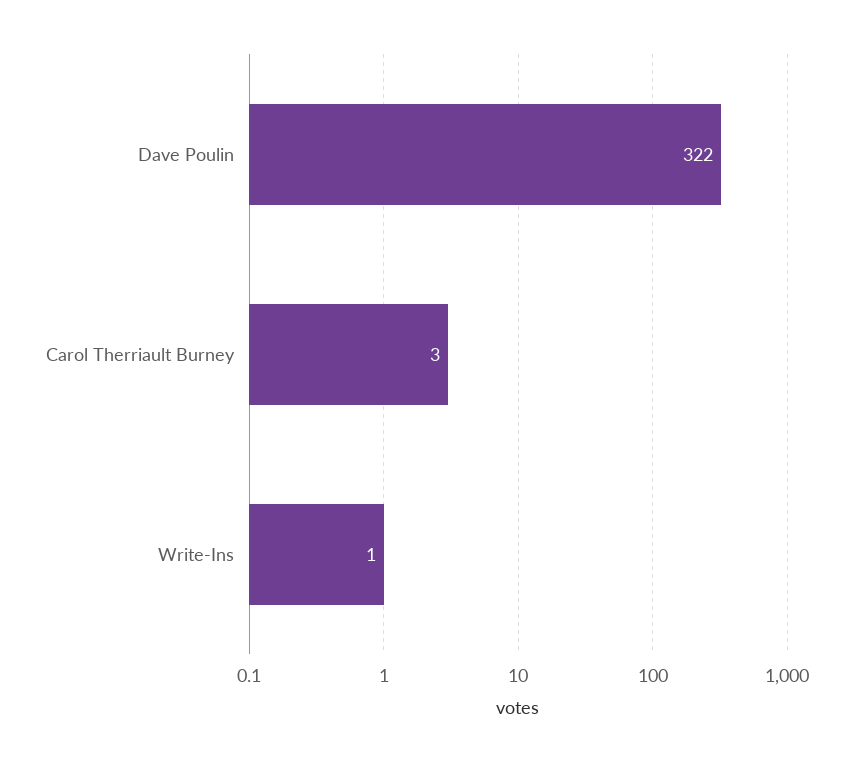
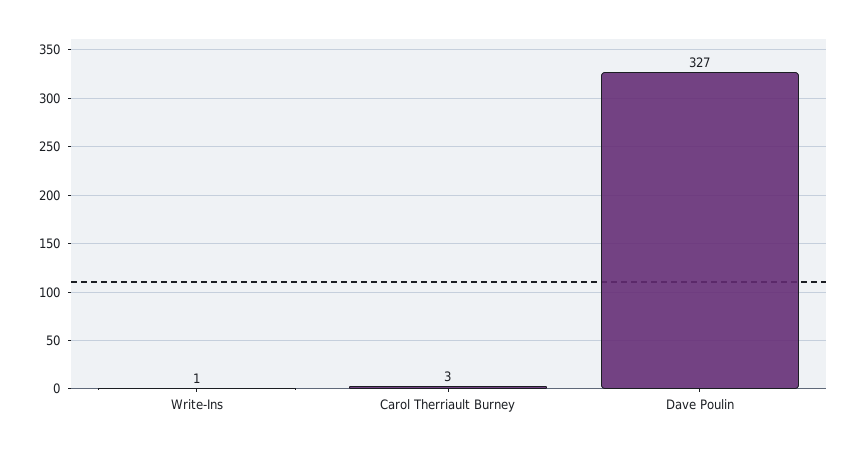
Dave Poulin: 322 -> 327

